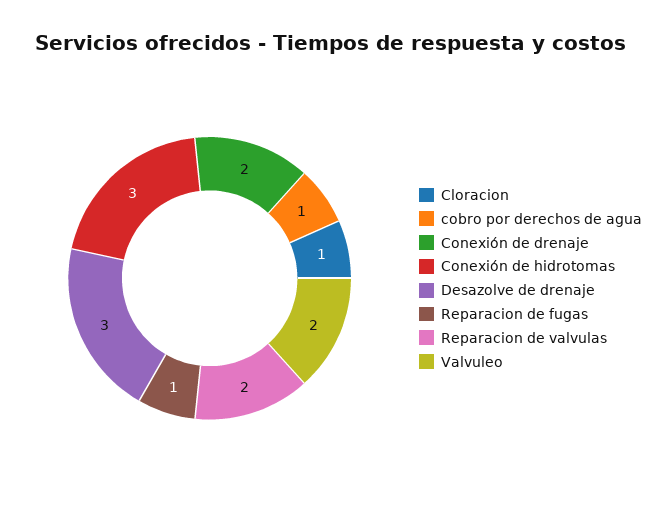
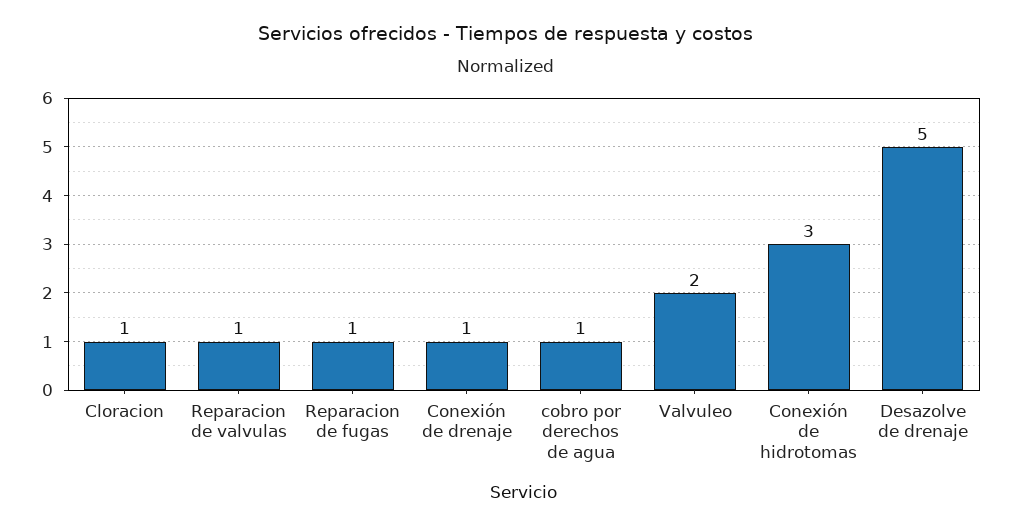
Conexión de drenaje: 2 -> 1
Desazolve de drenaje: 3 -> 5
Reparacion de valvulas: 2 -> 1

